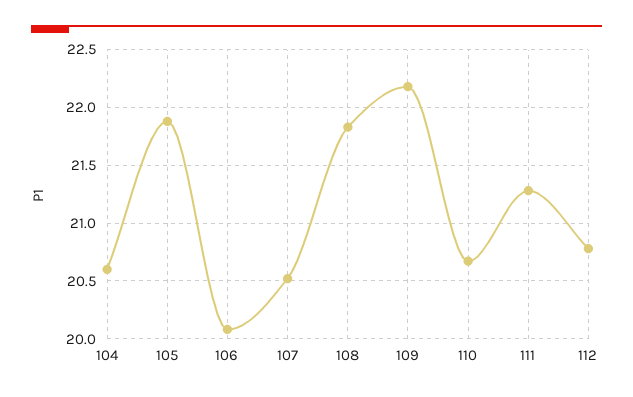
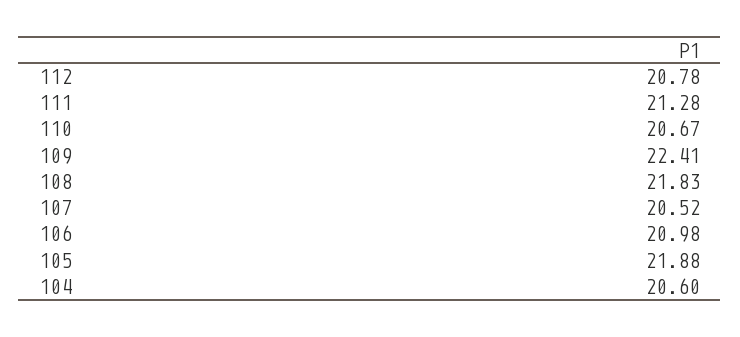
106: 20.1 -> 20.98
109: 22.2 -> 22.41

